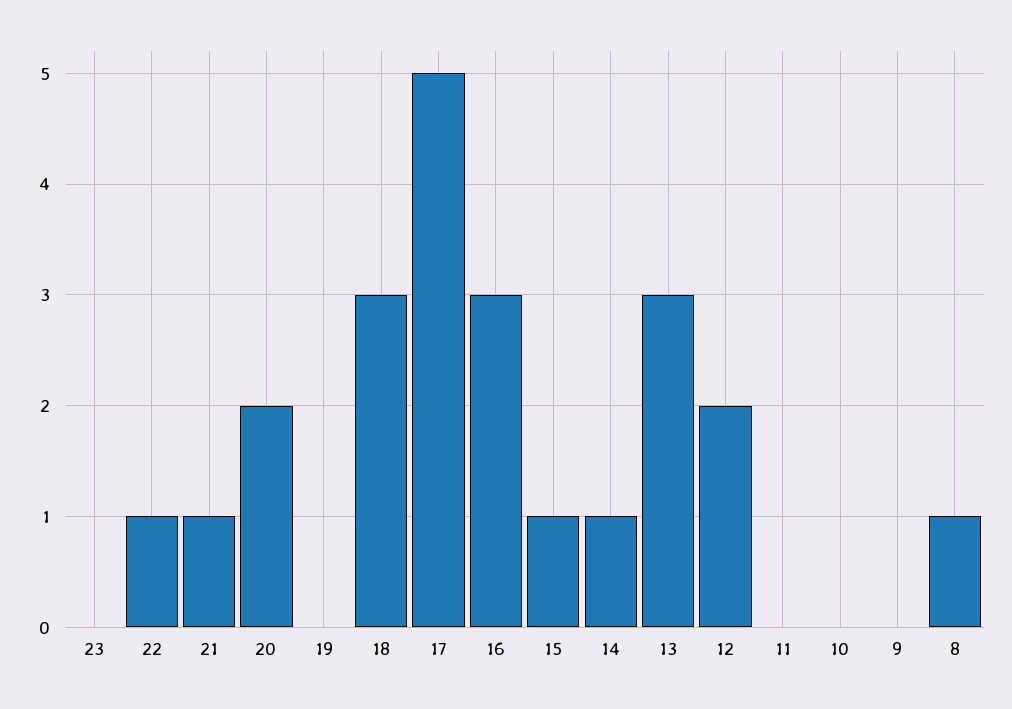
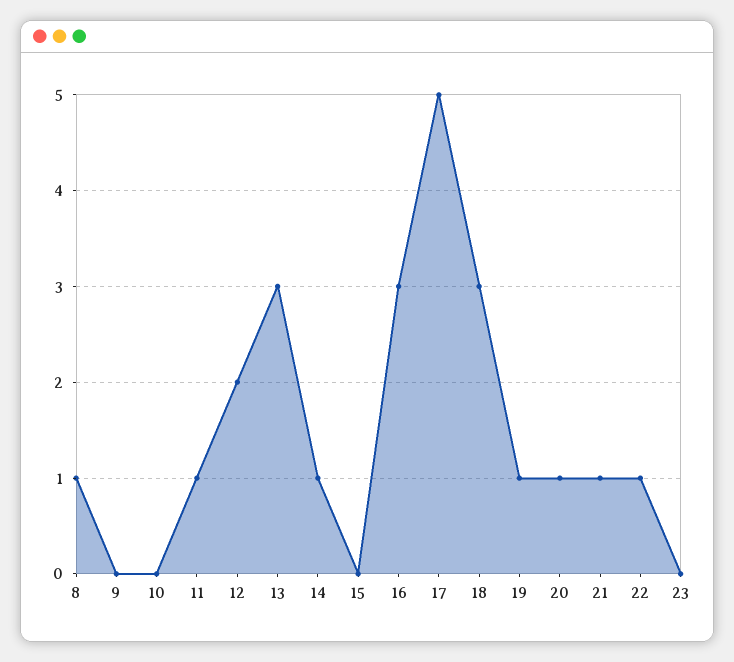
20: 2 -> 1
19: 0 -> 1
15: 1 -> 0
11: 0 -> 1

